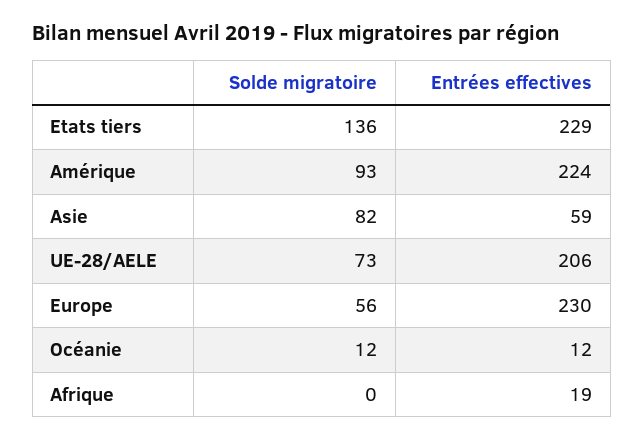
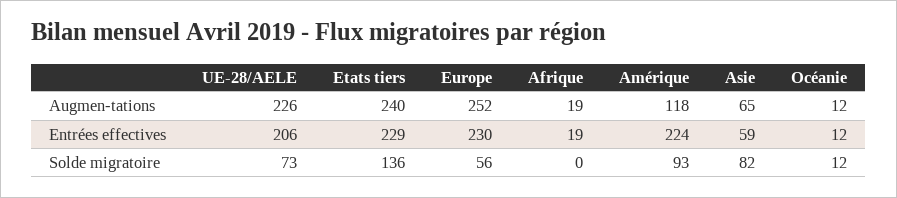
Augmen-tations, UE-28/AELE: none -> 226
Augmen-tations, Etats tiers: none -> 240
Augmen-tations, Europe: none -> 252
Augmen-tations, Afrique: none -> 19
Augmen-tations, Amérique: none -> 118
Augmen-tations, Asie: none -> 65
Augmen-tations, Océanie: none -> 12

